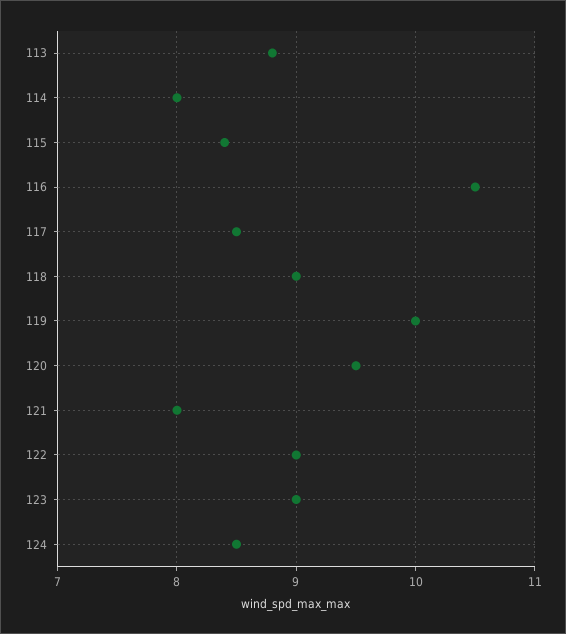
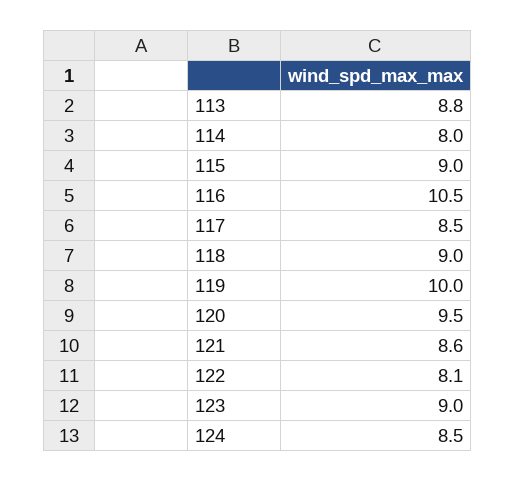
115: 8.4 -> 9
121: 8 -> 8.6
122: 9 -> 8.1

